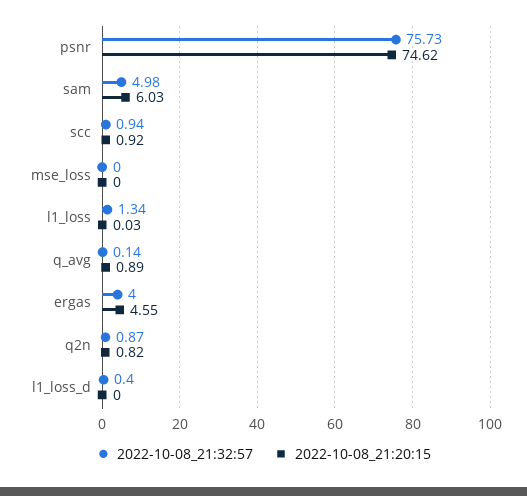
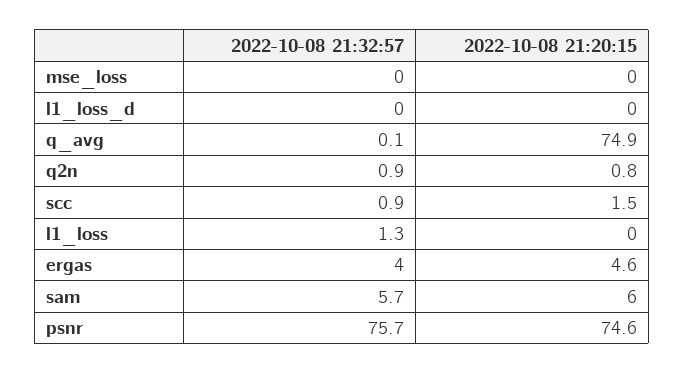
2022-10-08_21:32:57, sam: 4.98 -> 5.7
2022-10-08_21:20:15, scc: 0.92 -> 1.5
2022-10-08_21:20:15, q_avg: 0.89 -> 74.9
2022-10-08_21:32:57, l1_loss_d: 0.4 -> 0

